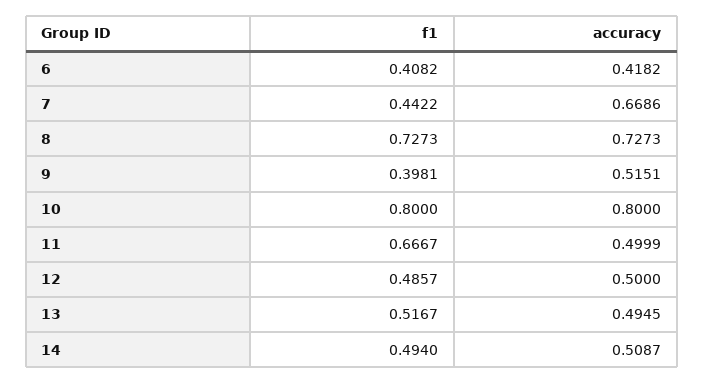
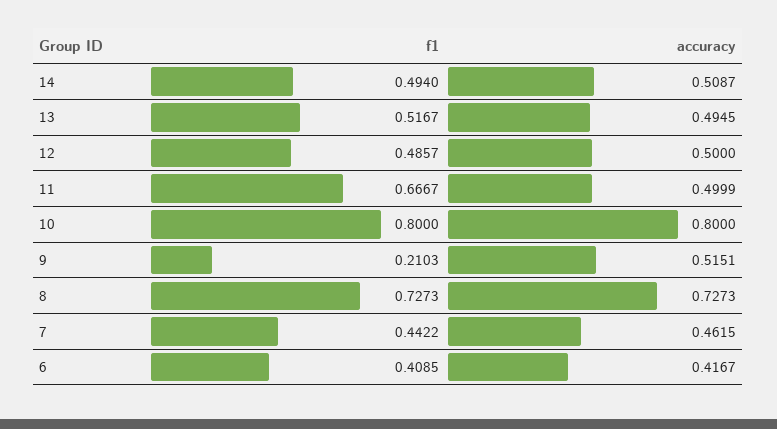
f1, 6: 0.4082 -> 0.4085
accuracy, 6: 0.4182 -> 0.4167
accuracy, 7: 0.6686 -> 0.4615
f1, 9: 0.3981 -> 0.2103

